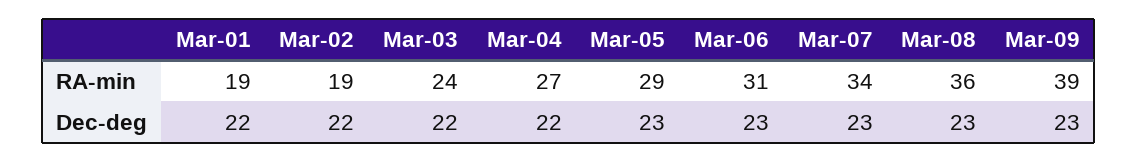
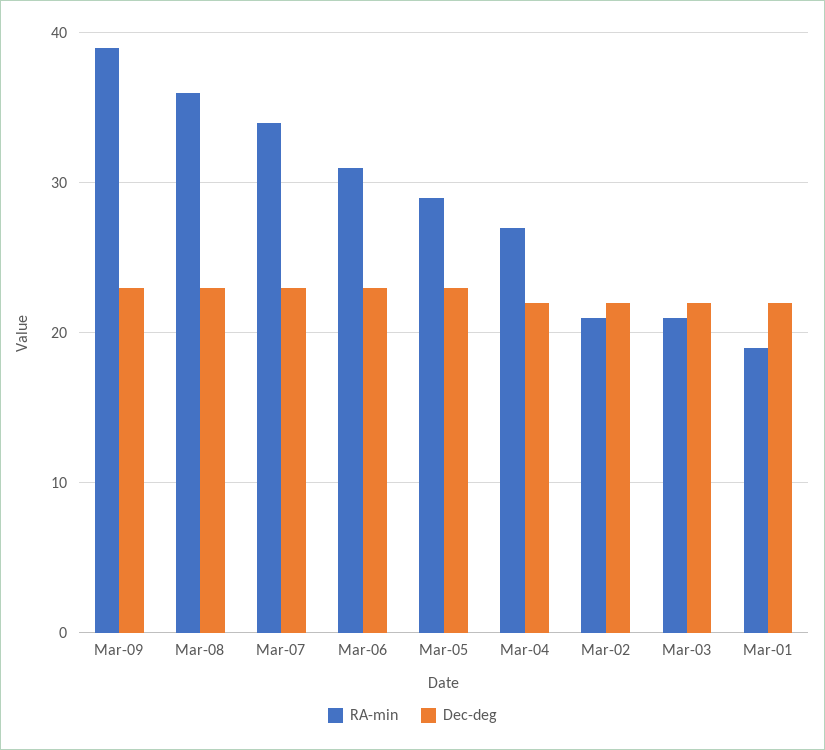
RA-min, Mar-02: 19 -> 21
RA-min, Mar-03: 24 -> 21

